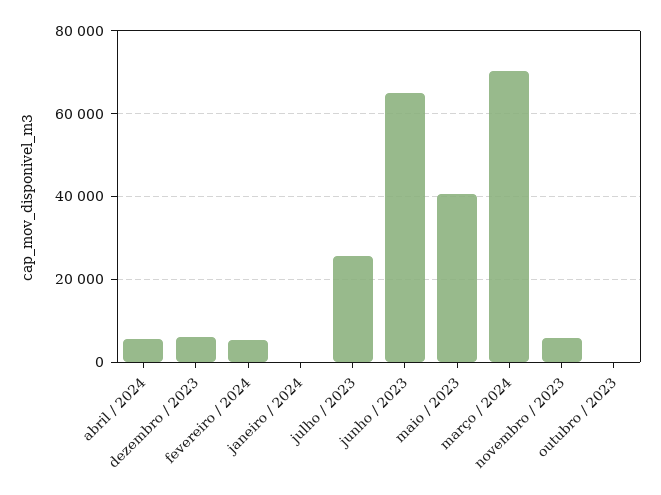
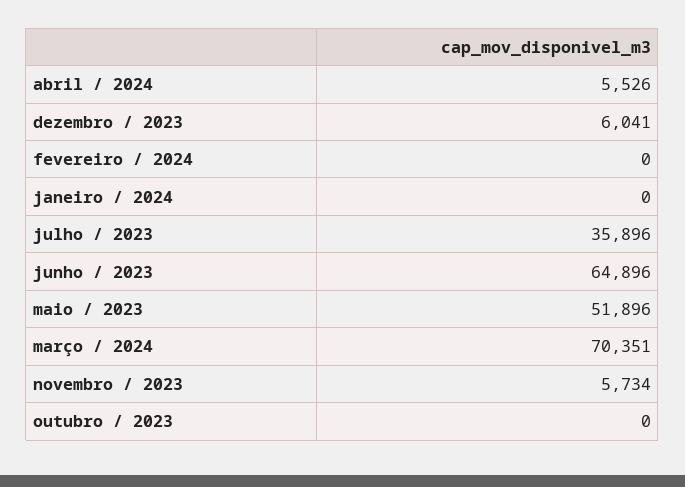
fevereiro / 2024: 6000 -> 0
julho / 2023: 26000 -> 35896
maio / 2023: 40000 -> 51896

